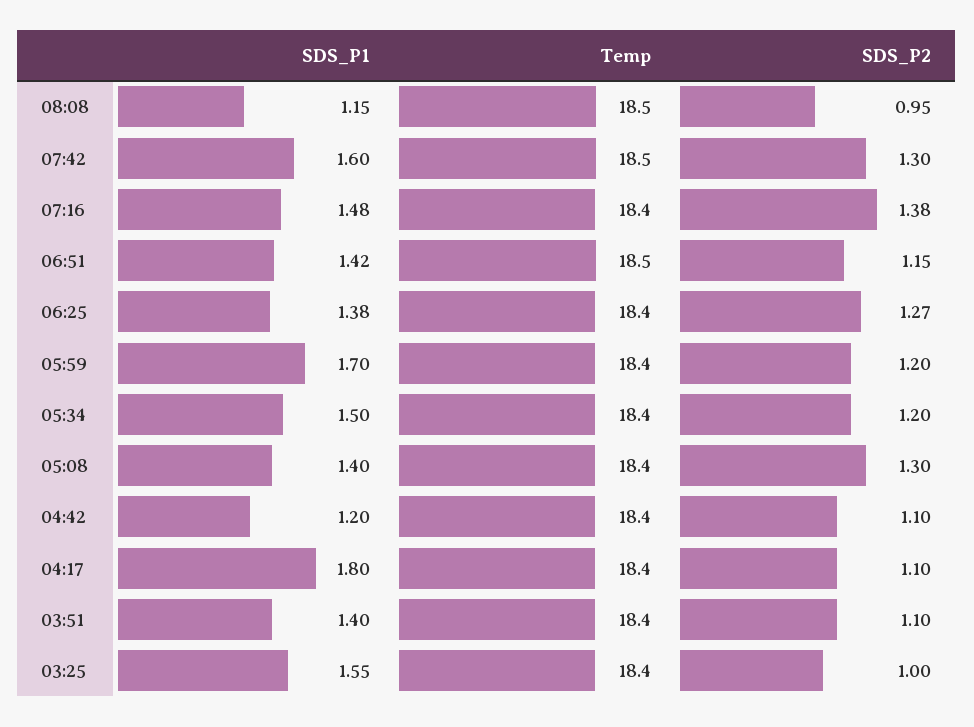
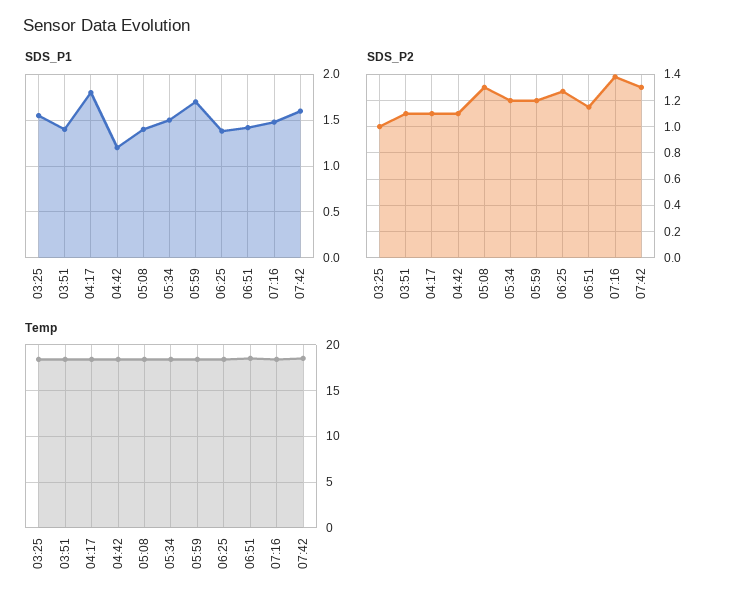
SDS_P1, 08:08: 1.15 -> none
Temp, 08:08: 18.5 -> none
SDS_P2, 08:08: 0.95 -> none

